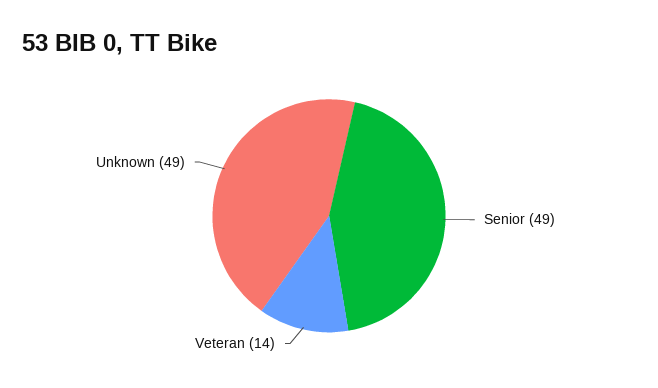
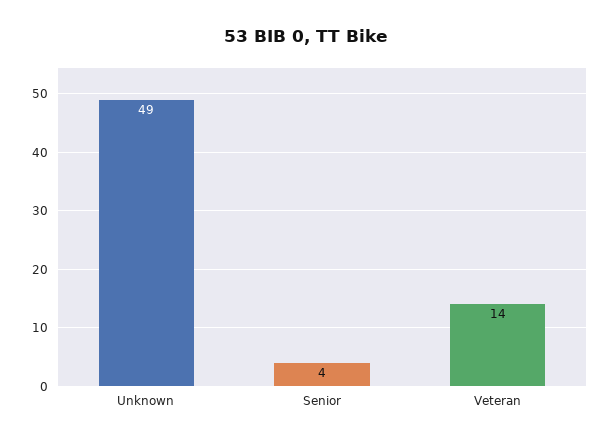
Senior: 49 -> 4

